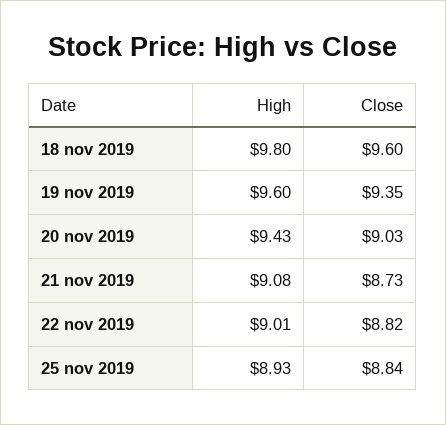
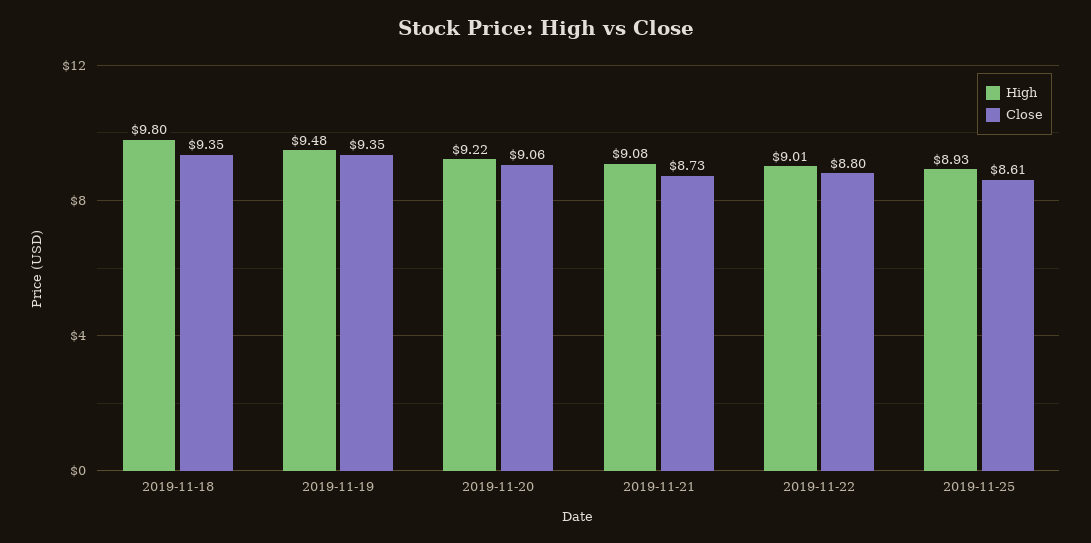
Close, 18 nov 2019: 9.6 -> 9.35
High, 19 nov 2019: 9.6 -> 9.48
High, 20 nov 2019: 9.43 -> 9.22
Close, 20 nov 2019: 9.03 -> 9.06
Close, 22 nov 2019: 8.82 -> 8.8
Close, 25 nov 2019: 8.84 -> 8.61

